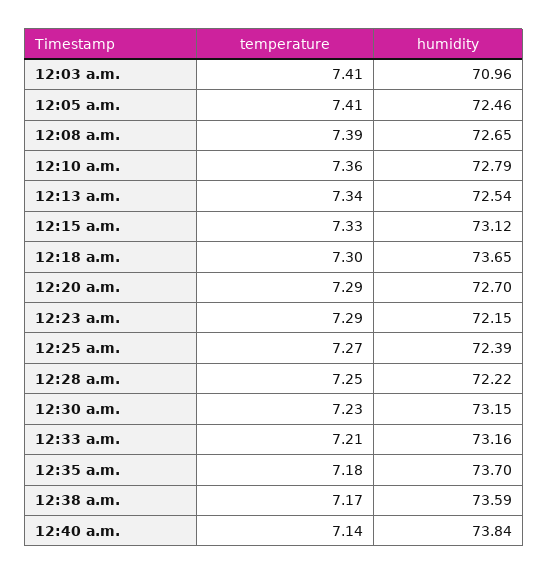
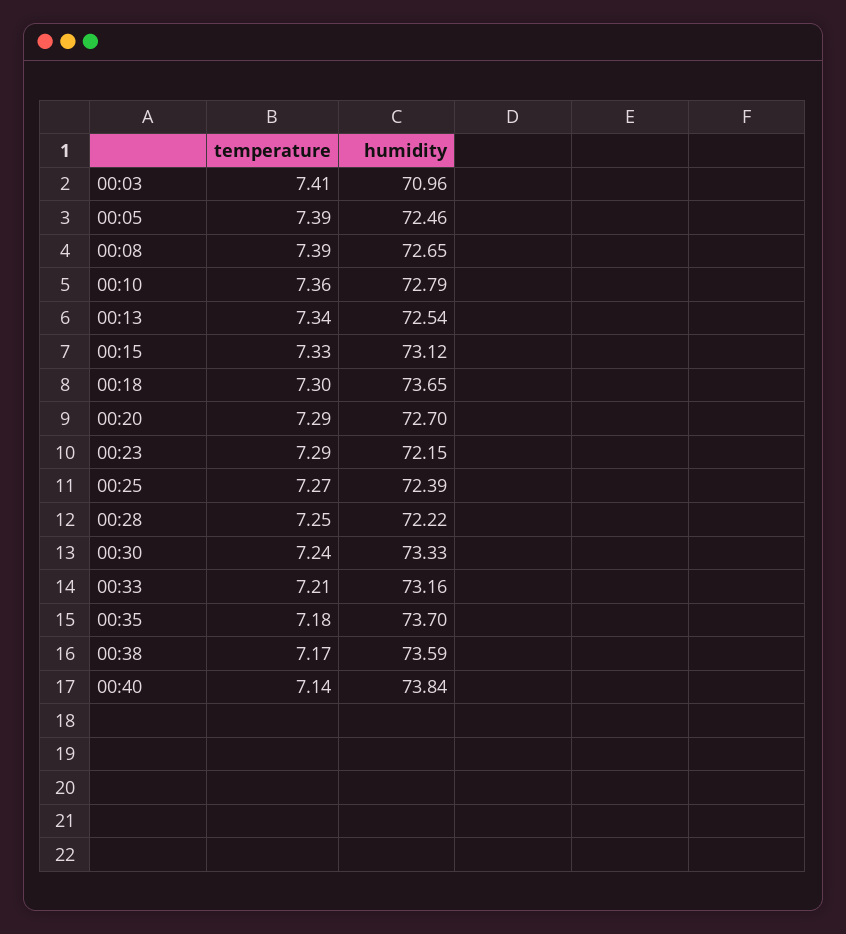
temperature, 12:05 a.m.: 7.41 -> 7.39
temperature, 12:30 a.m.: 7.23 -> 7.24
humidity, 12:30 a.m.: 73.15 -> 73.33

